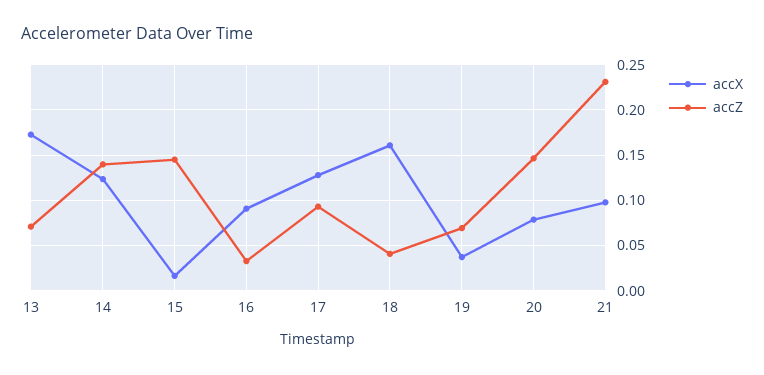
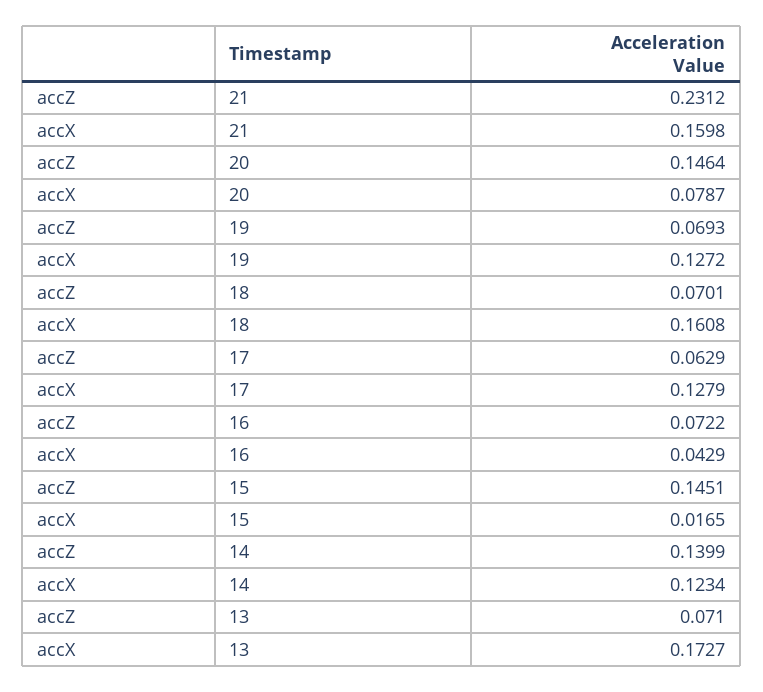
accX, 16: 0.09 -> 0.0429
accZ, 16: 0.03 -> 0.0722
accZ, 17: 0.09 -> 0.0629
accZ, 18: 0.04 -> 0.0701
accX, 19: 0.04 -> 0.1272
accX, 21: 0.1 -> 0.1598

